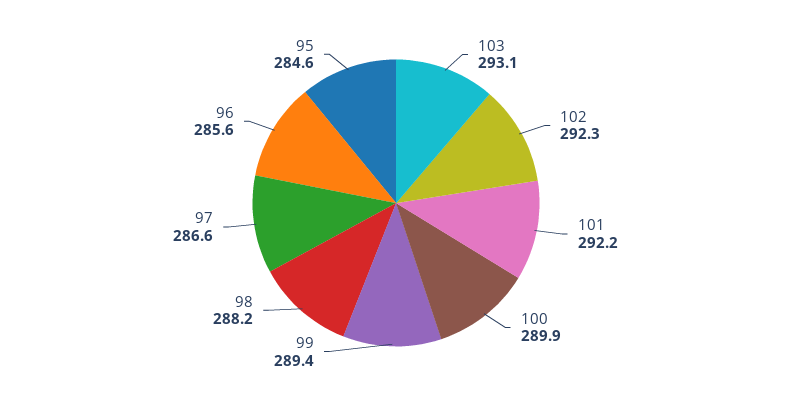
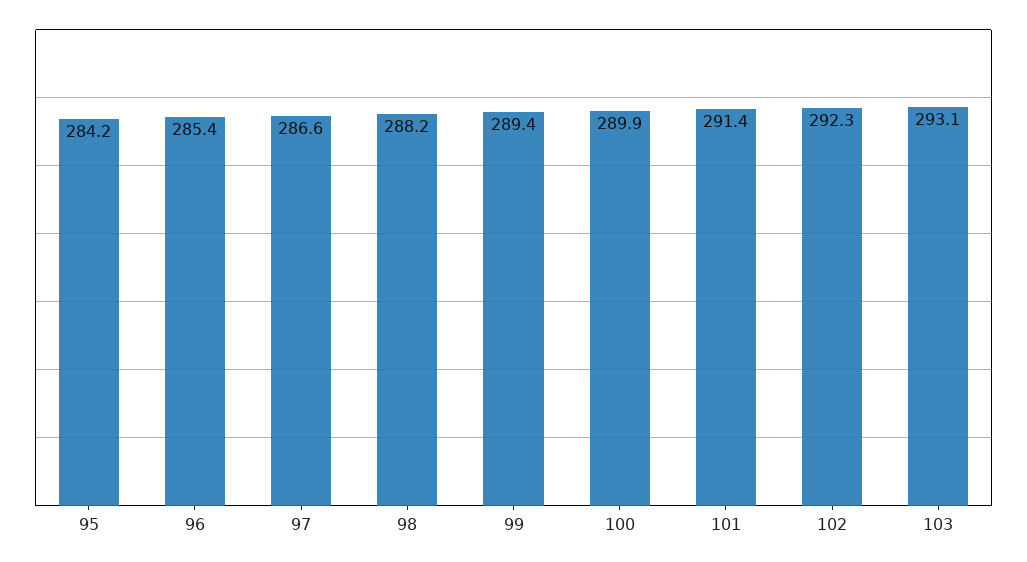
101: 292.2 -> 291.4
96: 285.6 -> 285.4
95: 284.6 -> 284.2

